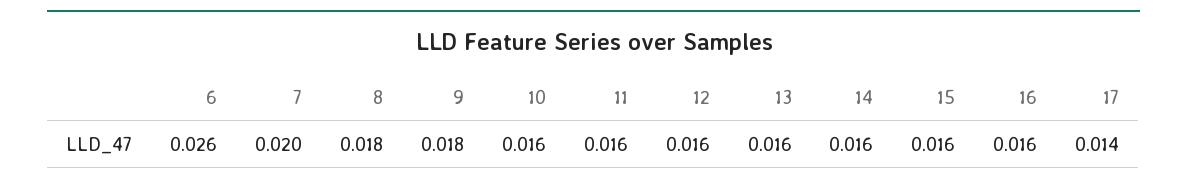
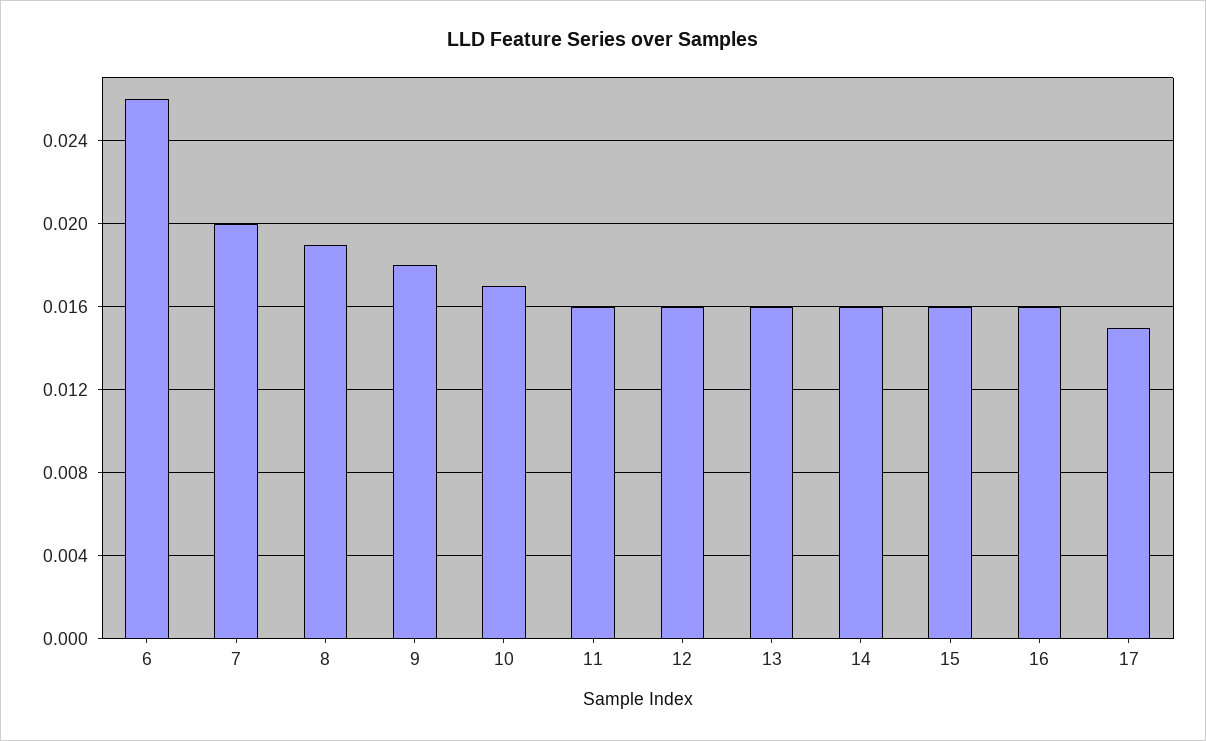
8: 0.018 -> 0.019
10: 0.016 -> 0.017
17: 0.014 -> 0.015

